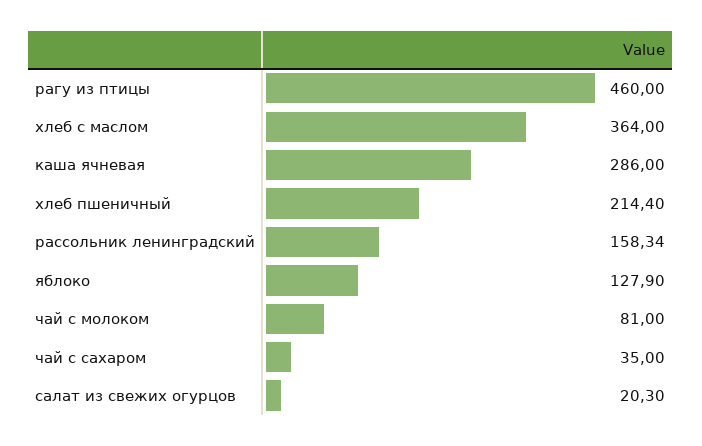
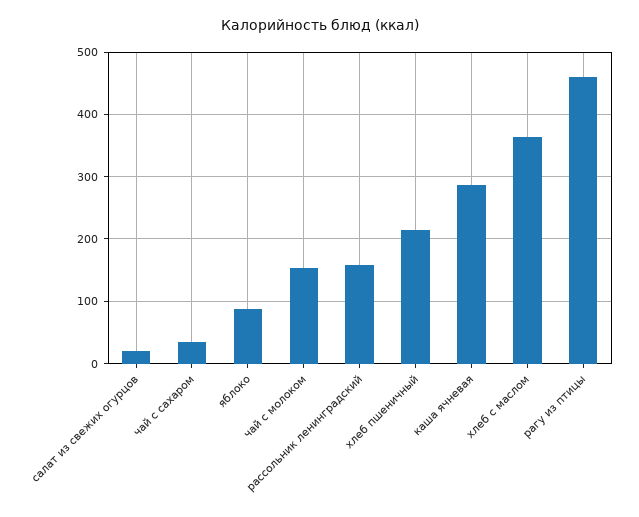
яблоко: 127.9 -> 90
чай с молоком: 81 -> 150

